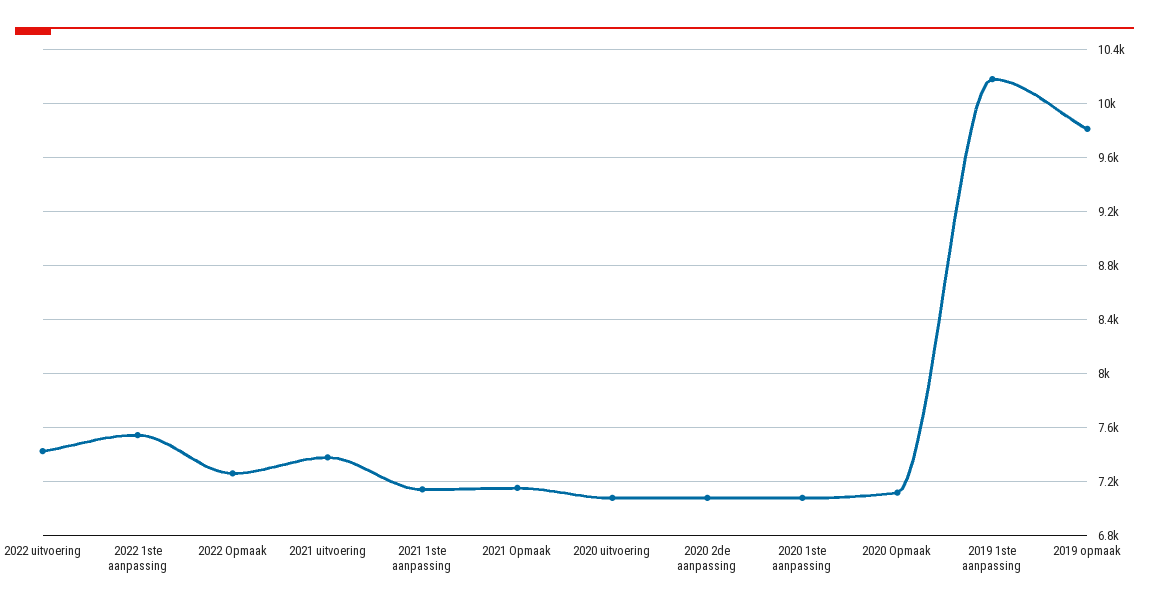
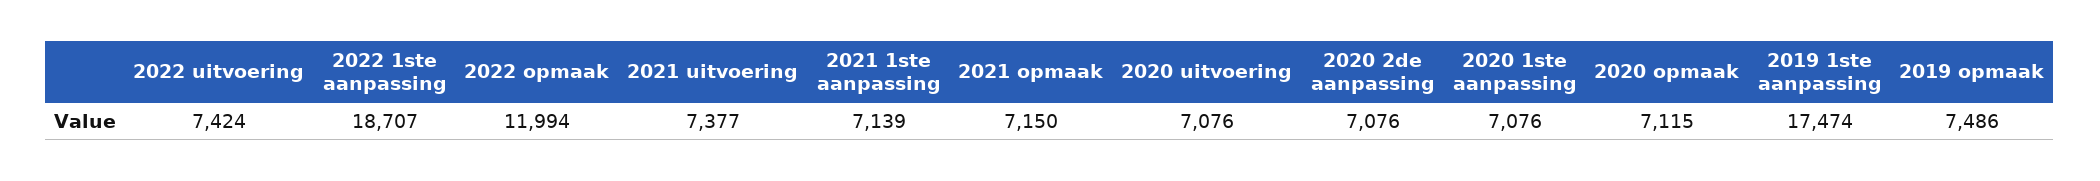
2022 1ste aanpassing: 7550 -> 18707
2022 Opmaak: 7250 -> 11994
2019 1ste aanpassing: 10200 -> 17474
2019 opmaak: 9800 -> 7486

